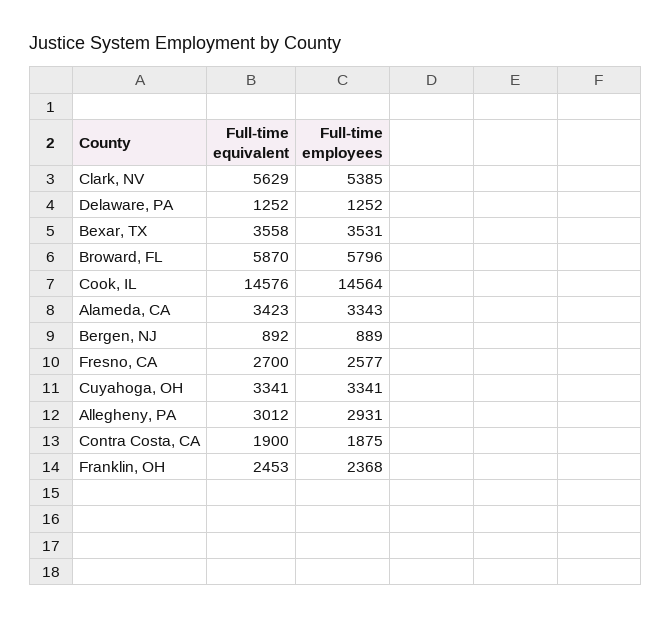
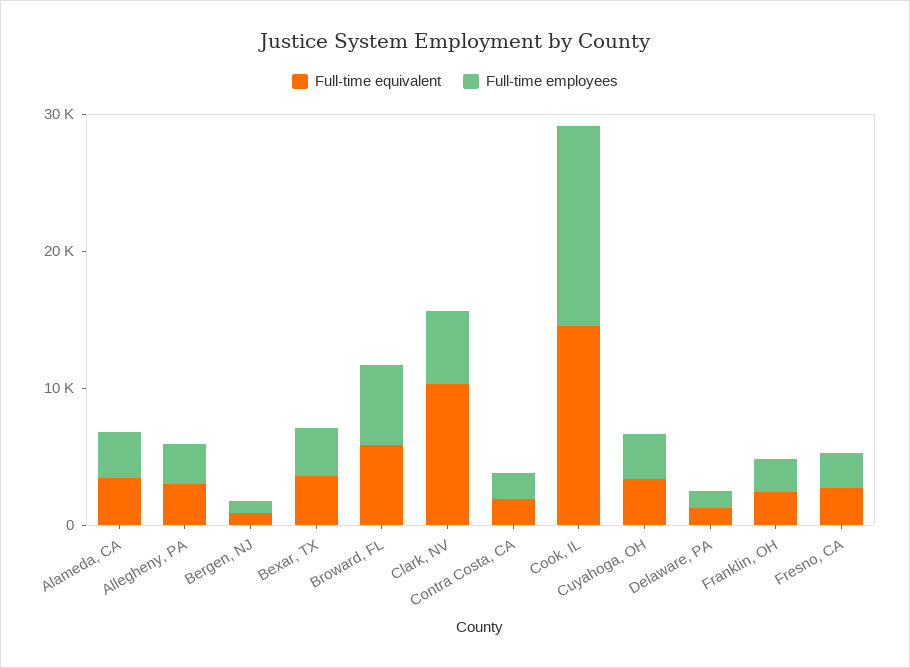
Full-time equivalent, Clark, NV: 5629 -> 10000

